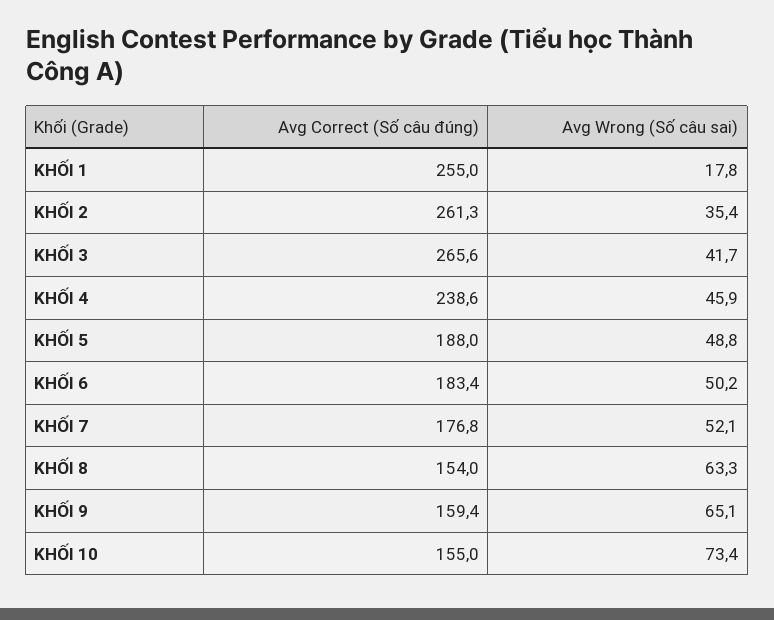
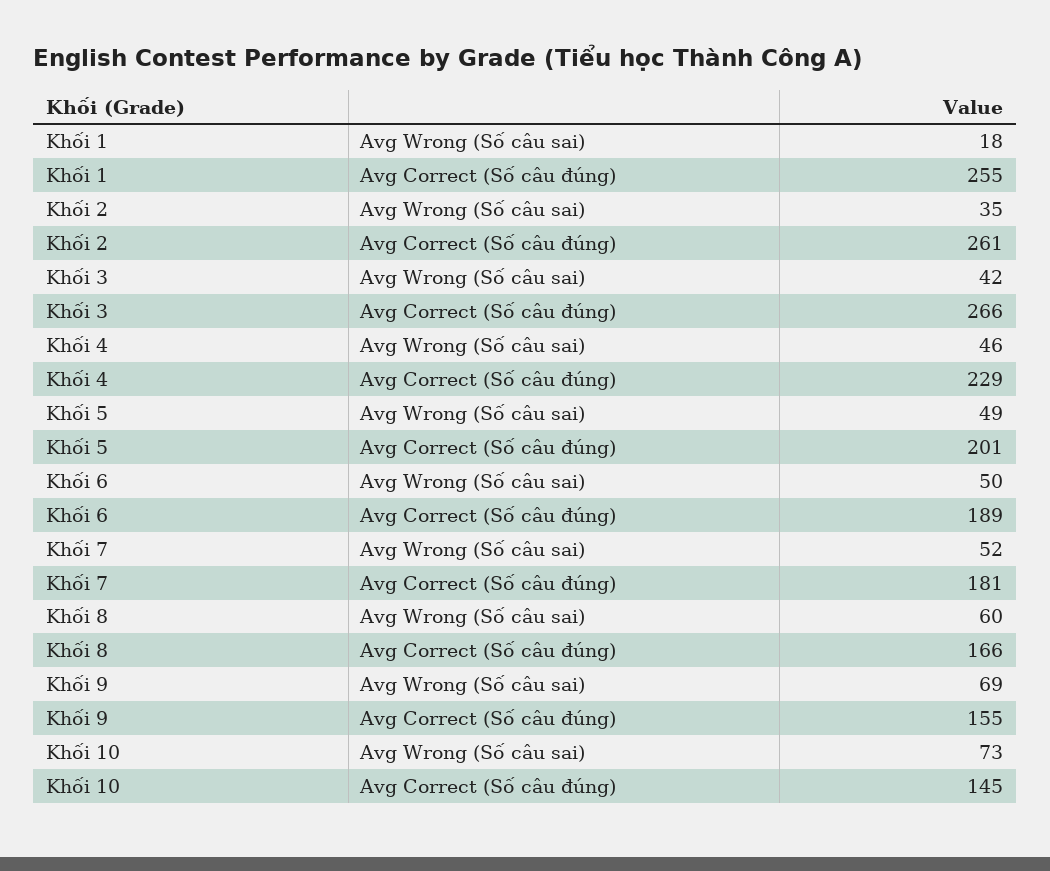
Avg Correct (Số câu đúng), KHỐI 4: 238.6 -> 229
Avg Correct (Số câu đúng), KHỐI 5: 188 -> 201
Avg Correct (Số câu đúng), KHỐI 6: 183.4 -> 189
Avg Correct (Số câu đúng), KHỐI 7: 176.8 -> 181
Avg Correct (Số câu đúng), KHỐI 8: 154 -> 166
Avg Wrong (Số câu sai), KHỐI 8: 63.3 -> 60
Avg Correct (Số câu đúng), KHỐI 9: 159.4 -> 155
Avg Wrong (Số câu sai), KHỐI 9: 65.1 -> 69
Avg Correct (Số câu đúng), KHỐI 10: 155 -> 145

